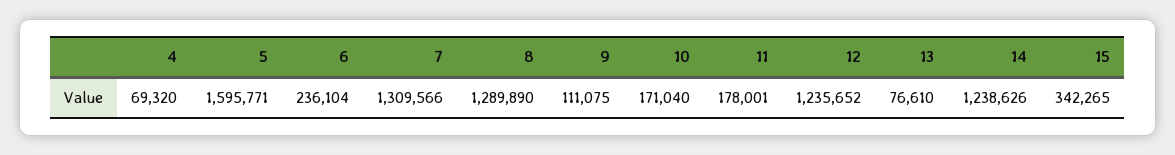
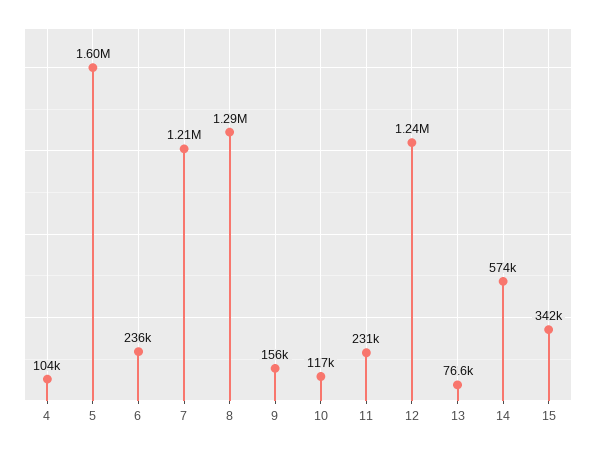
4: 69320 -> 104000
7: 1309566 -> 1210000
9: 111075 -> 156000
10: 171040 -> 117000
11: 178001 -> 231000
14: 1238626 -> 574000

